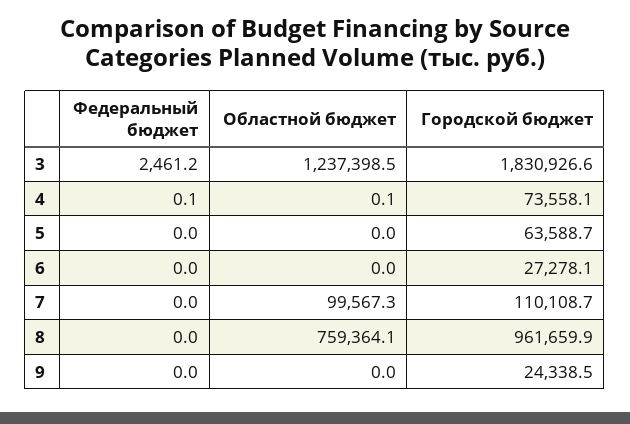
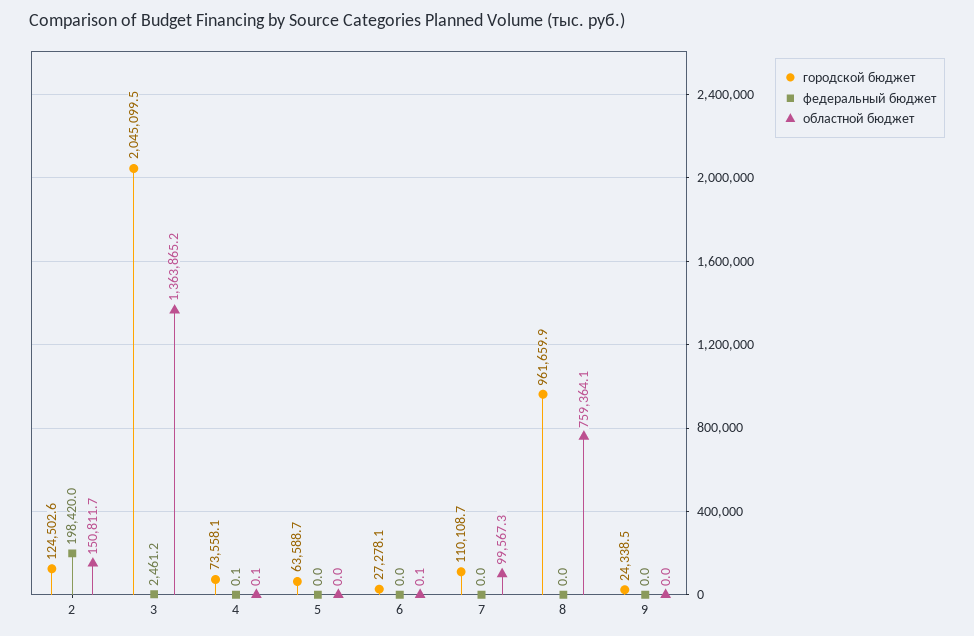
Областной бюджет, 3: 1237398.5 -> 1363865.2
Городской бюджет, 3: 1830926.6 -> 2045099.5
Областной бюджет, 6: 0 -> 0.1
Городской бюджет, 2: none -> 124502.6
Федеральный бюджет, 2: none -> 198420
Областной бюджет, 2: none -> 150811.7

